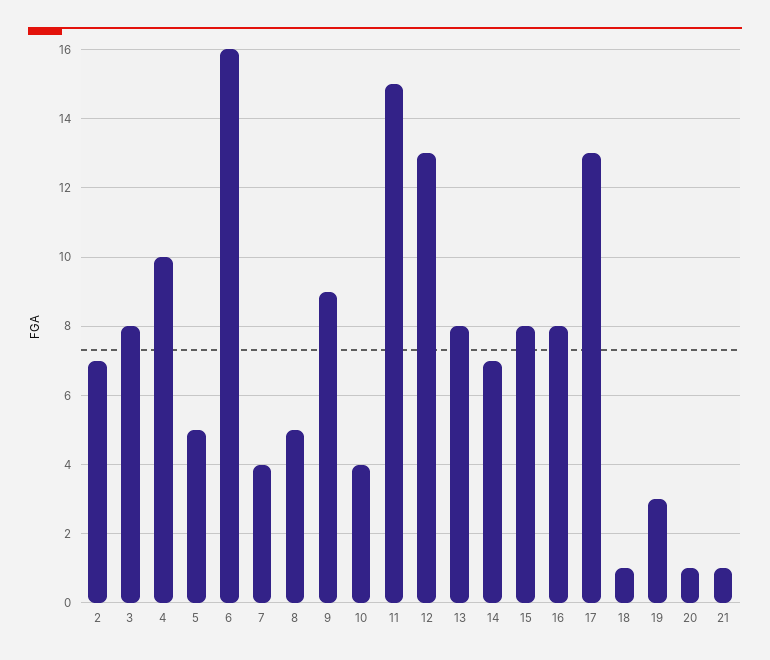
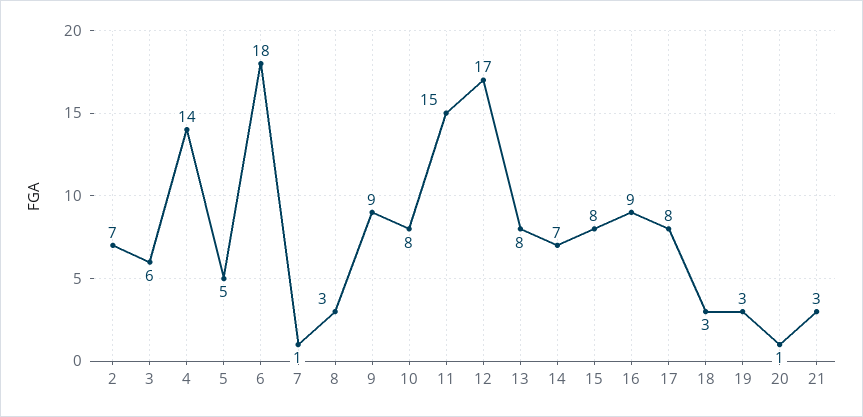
3: 8 -> 6
4: 10 -> 14
6: 16 -> 18
7: 4 -> 1
8: 5 -> 3
10: 4 -> 8
12: 13 -> 17
16: 8 -> 9
17: 13 -> 8
18: 1 -> 3
21: 1 -> 3

